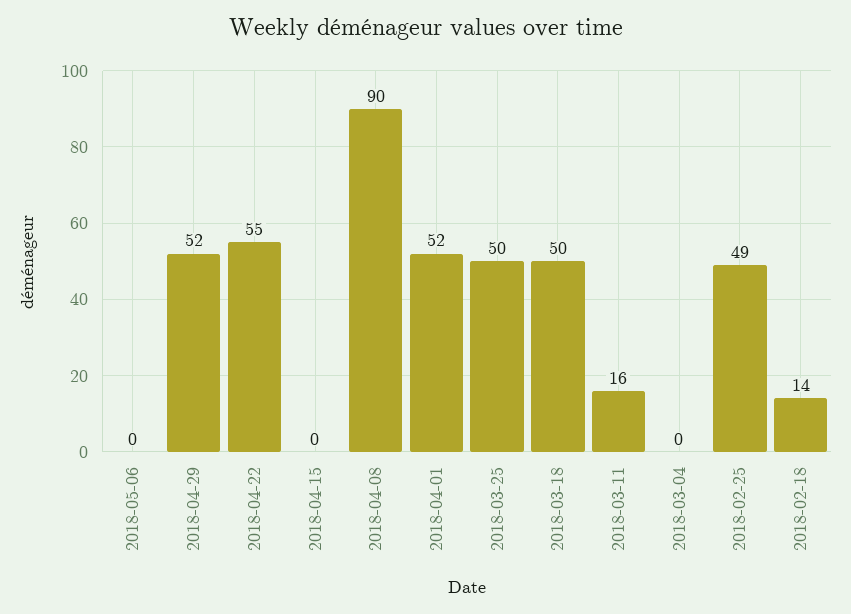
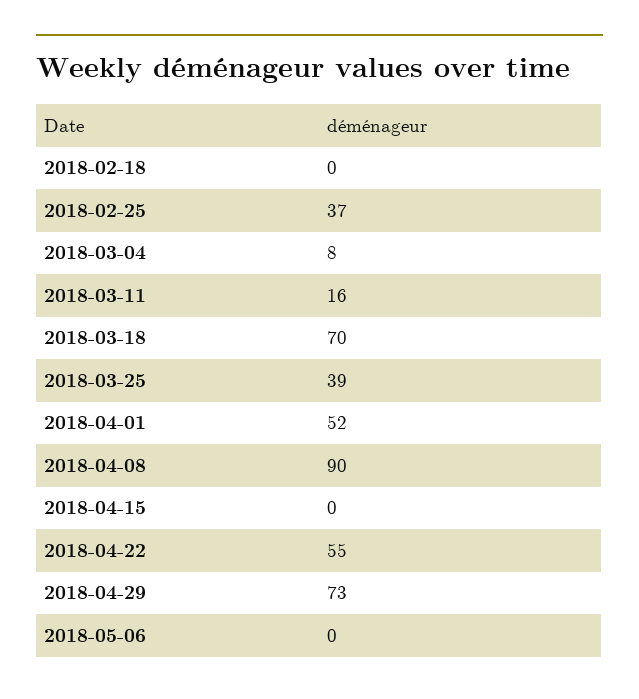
2018-04-29: 52 -> 73
2018-03-25: 50 -> 39
2018-03-18: 50 -> 70
2018-03-04: 0 -> 8
2018-02-25: 49 -> 37
2018-02-18: 14 -> 0

